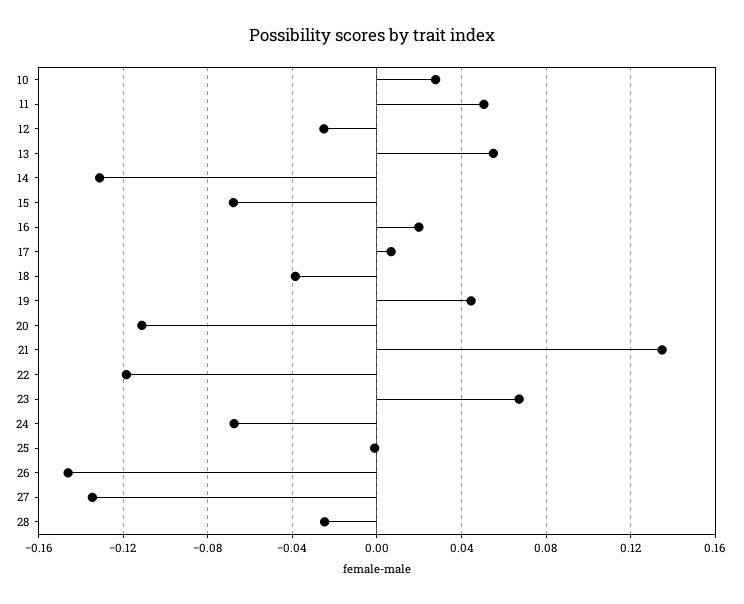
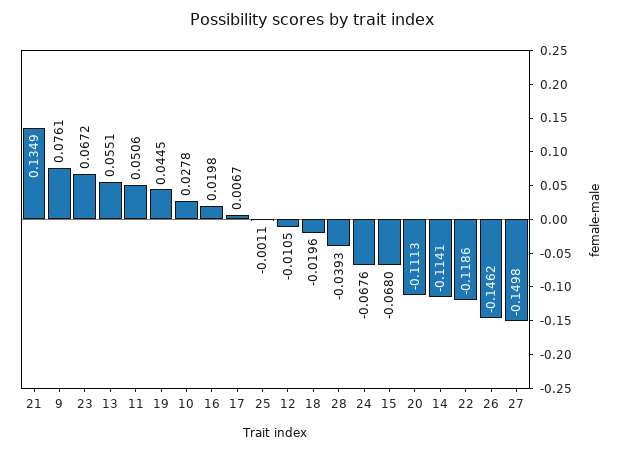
12: -0.025 -> -0.0105
14: -0.13 -> -0.1141
18: -0.04 -> -0.0196
27: -0.135 -> -0.1498
28: -0.025 -> -0.0393
9: none -> 0.0761

